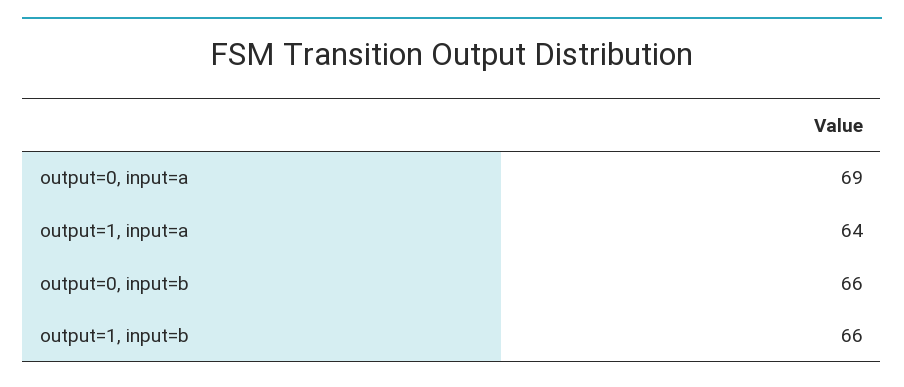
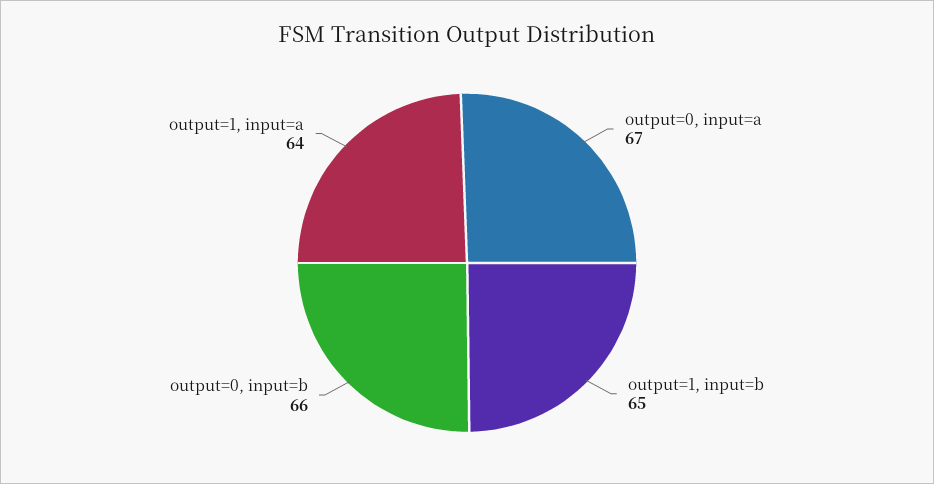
output=0, input=a: 69 -> 67
output=1, input=b: 66 -> 65

